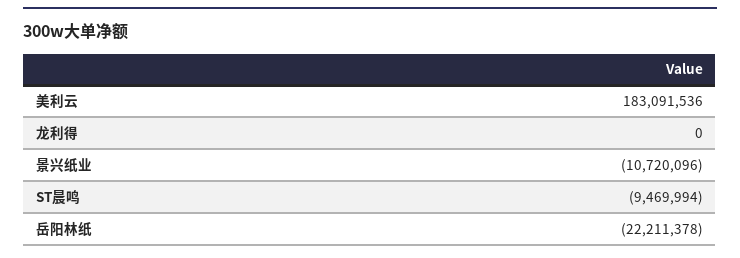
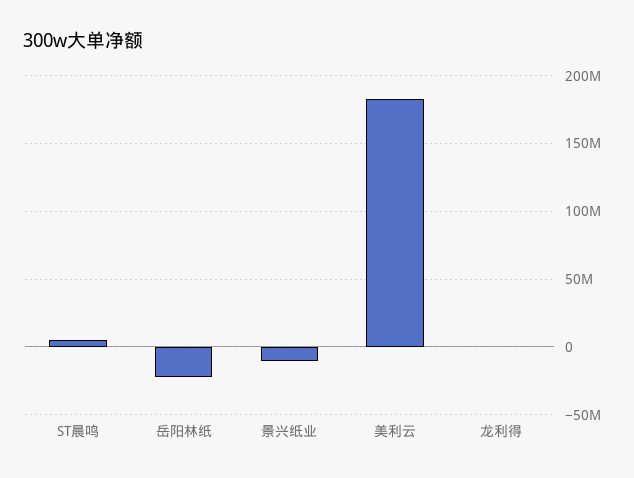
ST晨鸣: -9469994 -> 5000000

